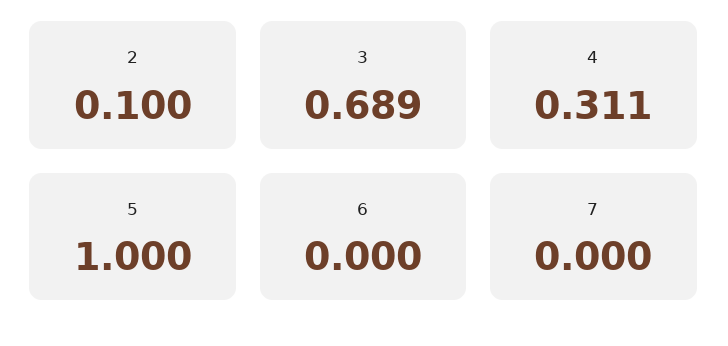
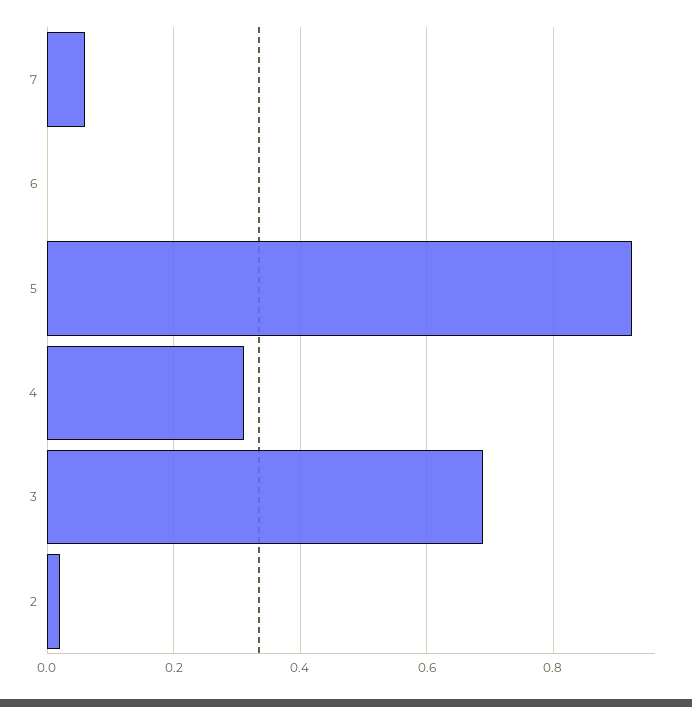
2: 0.1 -> 0.02
5: 1 -> 0.92
7: 0 -> 0.06

